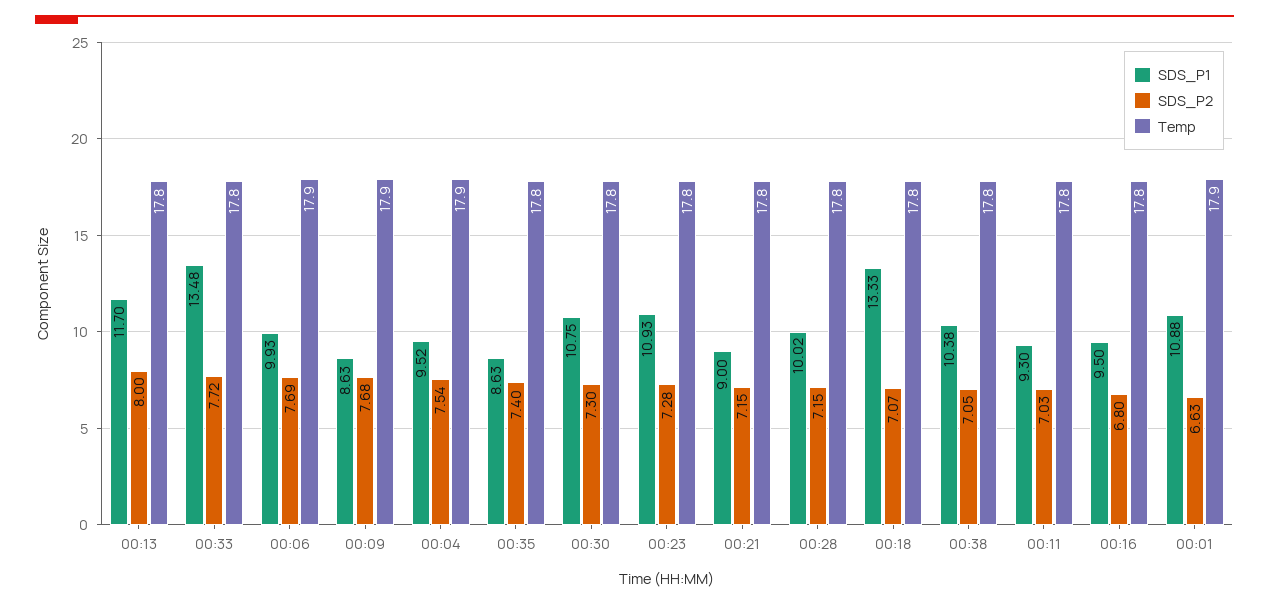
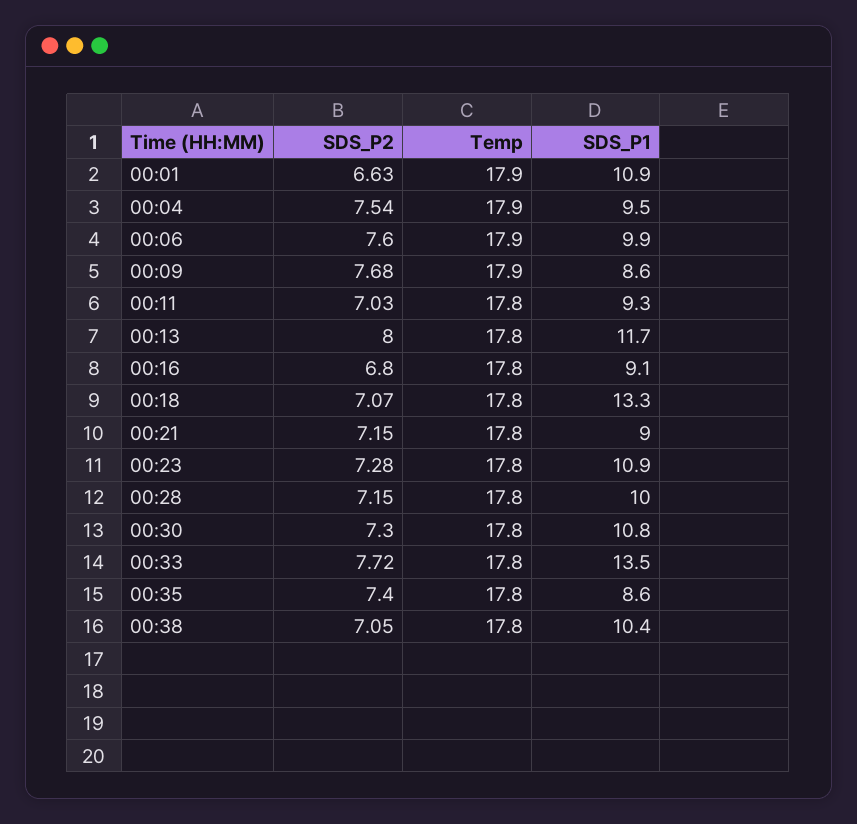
SDS_P2, 00:06: 7.69 -> 7.6
SDS_P1, 00:16: 9.5 -> 9.1

